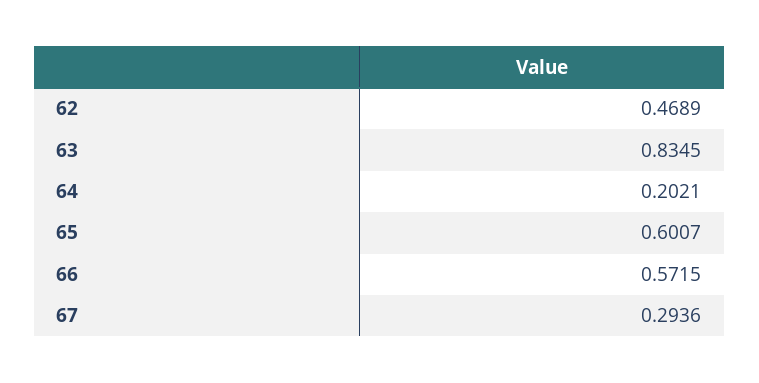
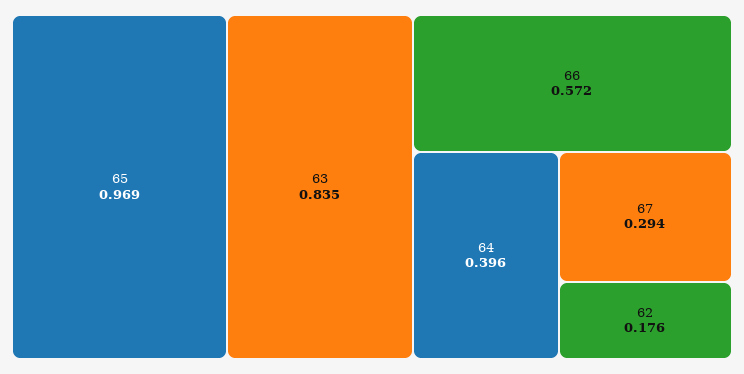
62: 0.4689 -> 0.176
64: 0.2021 -> 0.396
65: 0.6007 -> 0.969

